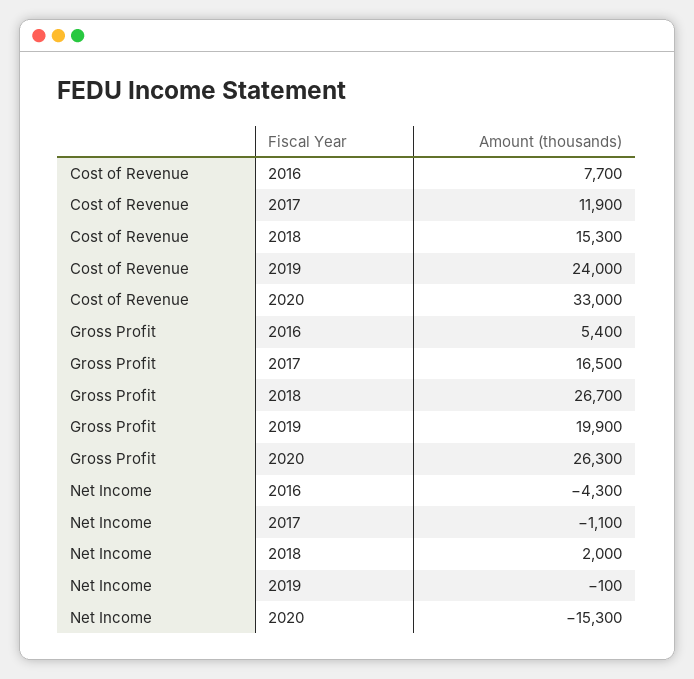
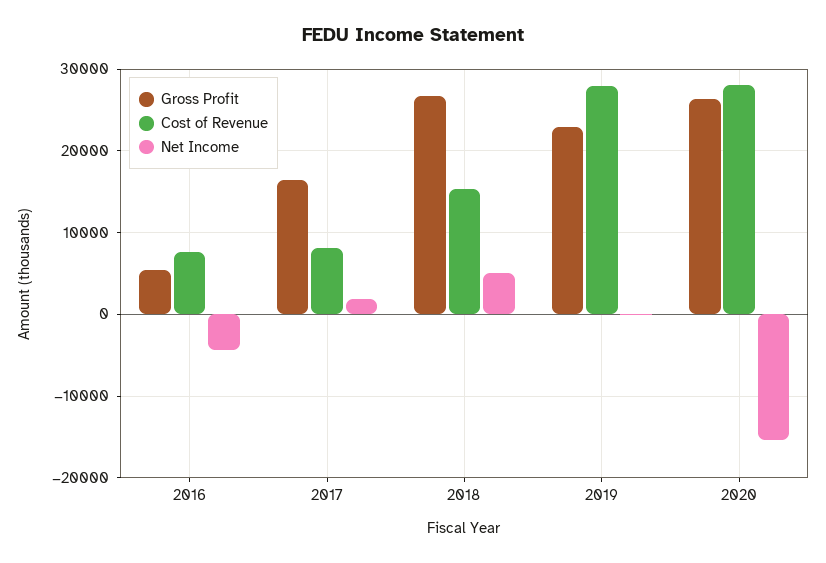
Cost of Revenue, 2017: 11900 -> 8000
Cost of Revenue, 2019: 24000 -> 28000
Cost of Revenue, 2020: 33000 -> 28000
Gross Profit, 2019: 19900 -> 23000
Net Income, 2017: -1100 -> 2000
Net Income, 2018: 2000 -> 5000

